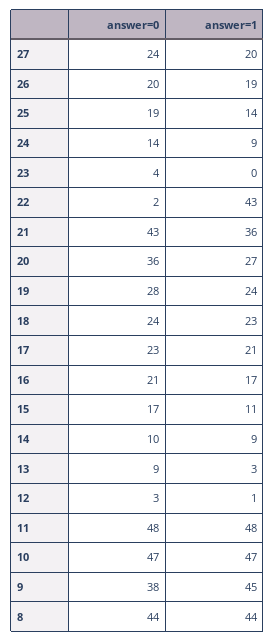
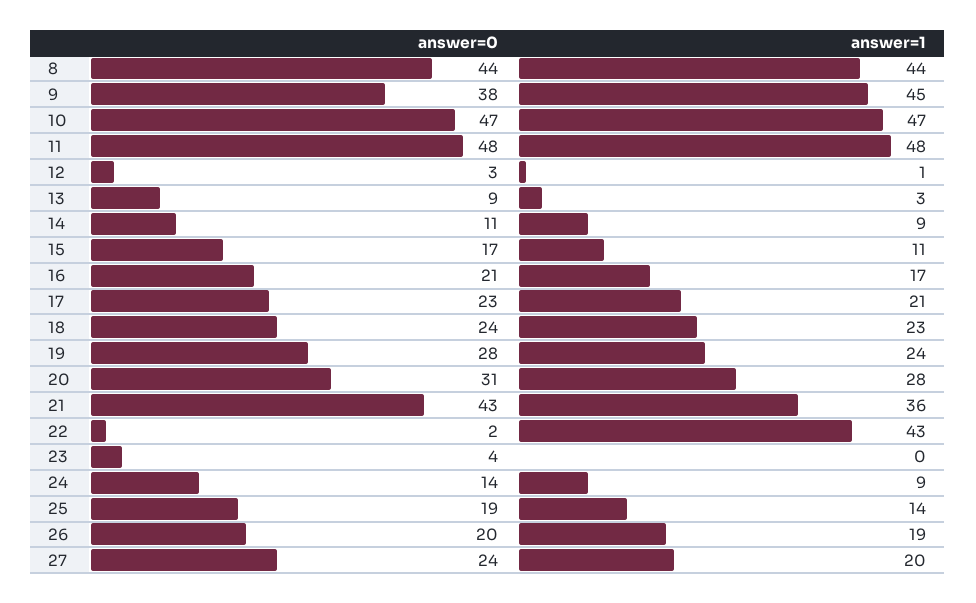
answer=0, 20: 36 -> 31
answer=1, 20: 27 -> 28
answer=0, 14: 10 -> 11

